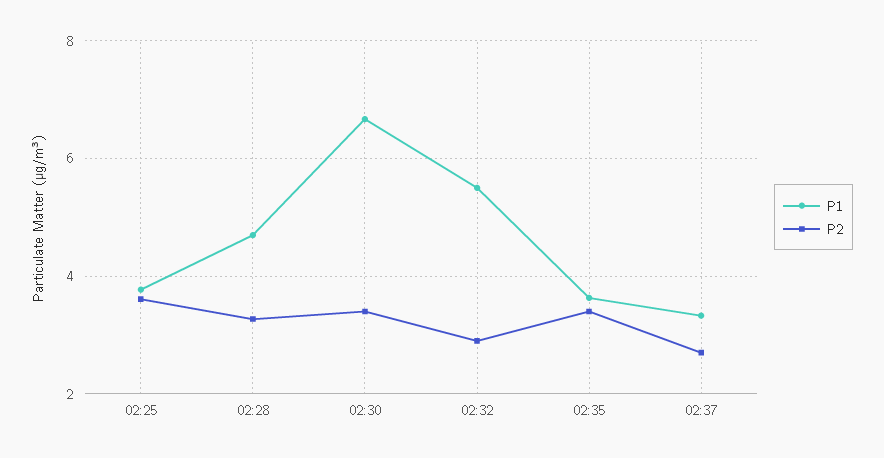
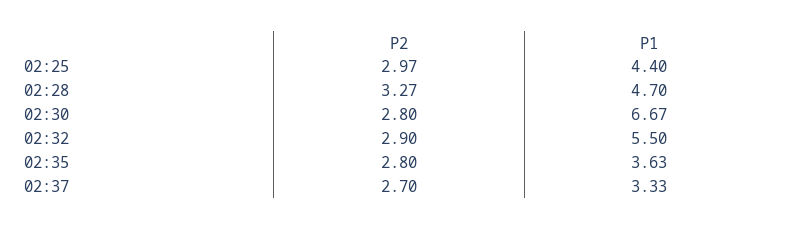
P1, 02:25: 3.8 -> 4.4
P2, 02:25: 3.6 -> 2.97
P2, 02:30: 3.4 -> 2.8
P2, 02:35: 3.4 -> 2.8

